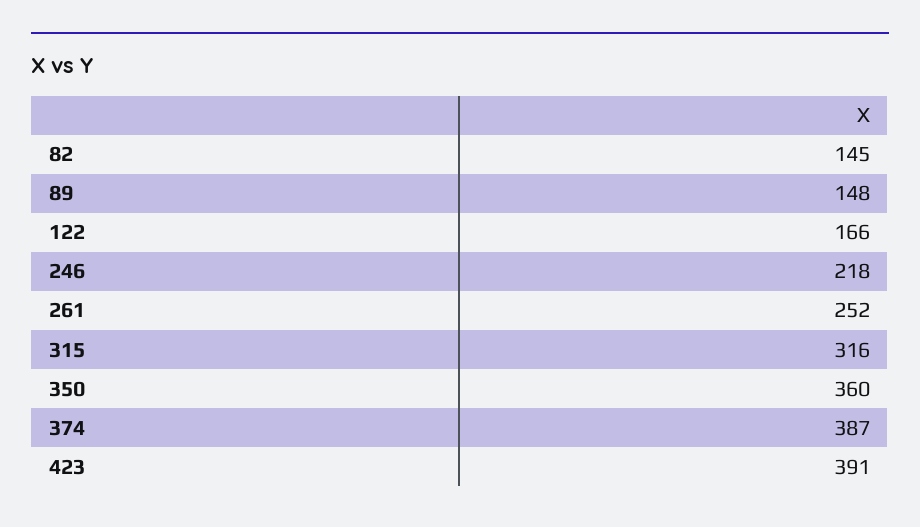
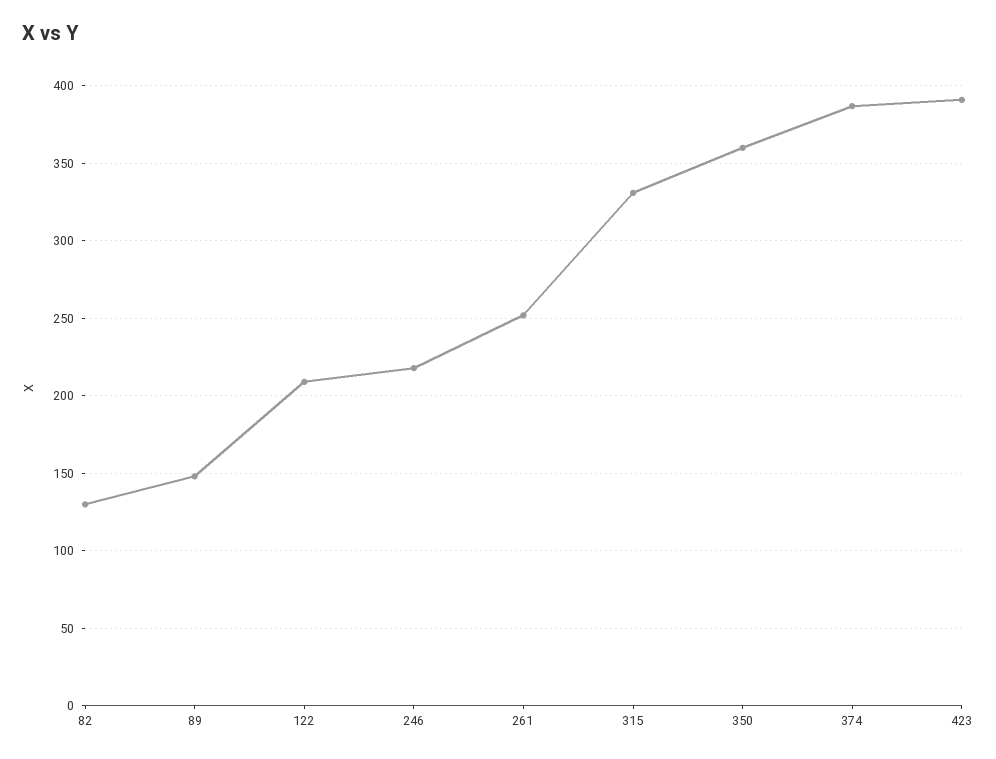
82: 145 -> 130
122: 166 -> 210
315: 316 -> 330

